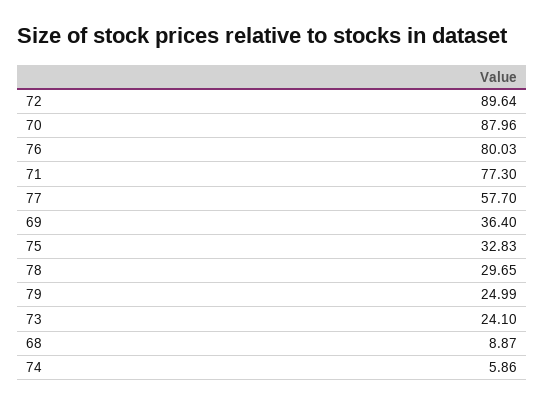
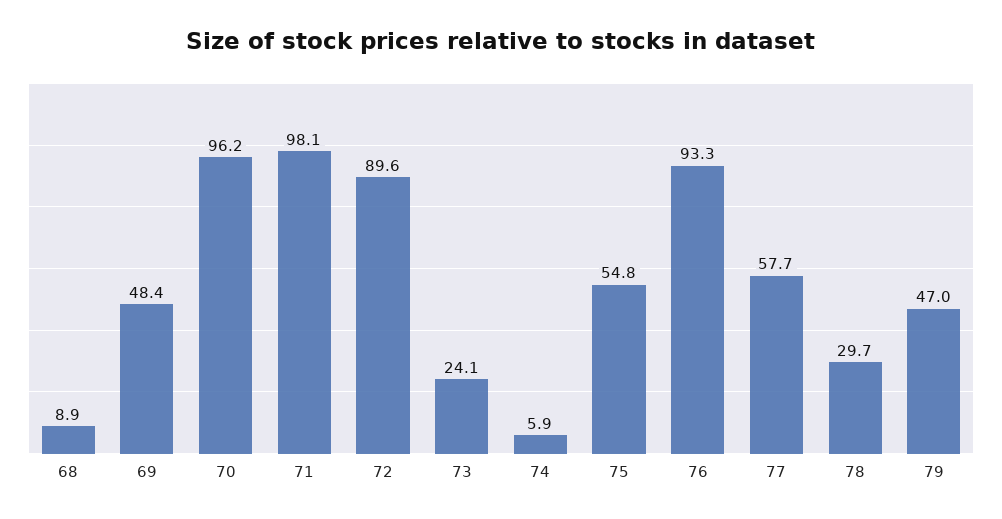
70: 87.96 -> 96.2
76: 80.03 -> 93.3
71: 77.3 -> 98.1
69: 36.4 -> 48.4
75: 32.83 -> 54.8
79: 24.99 -> 47

